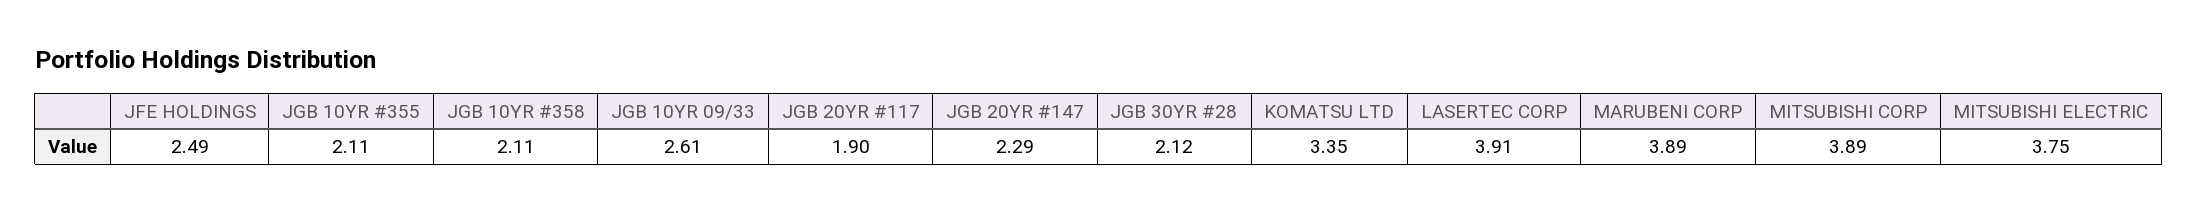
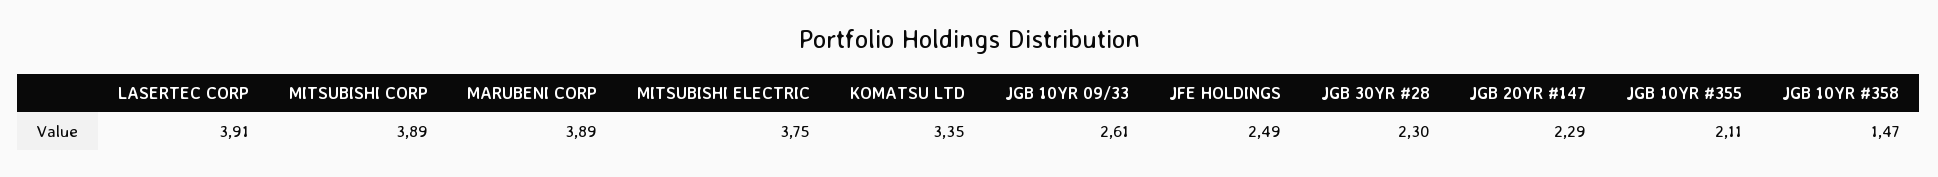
JGB 10YR #358: 2.11 -> 1.47
JGB 20YR #117: 1.9 -> none
JGB 30YR #28: 2.12 -> 2.3

